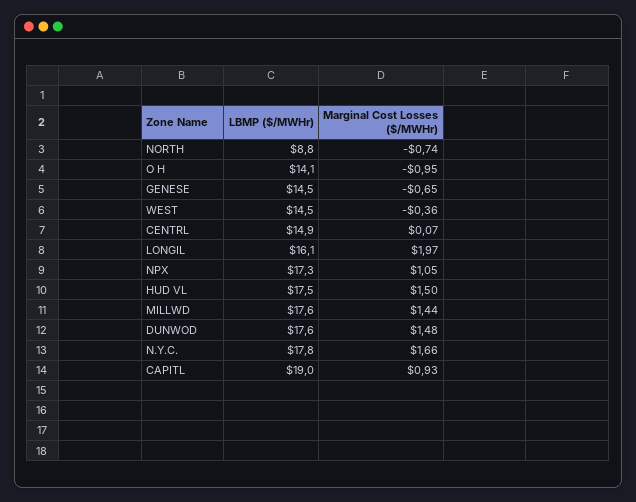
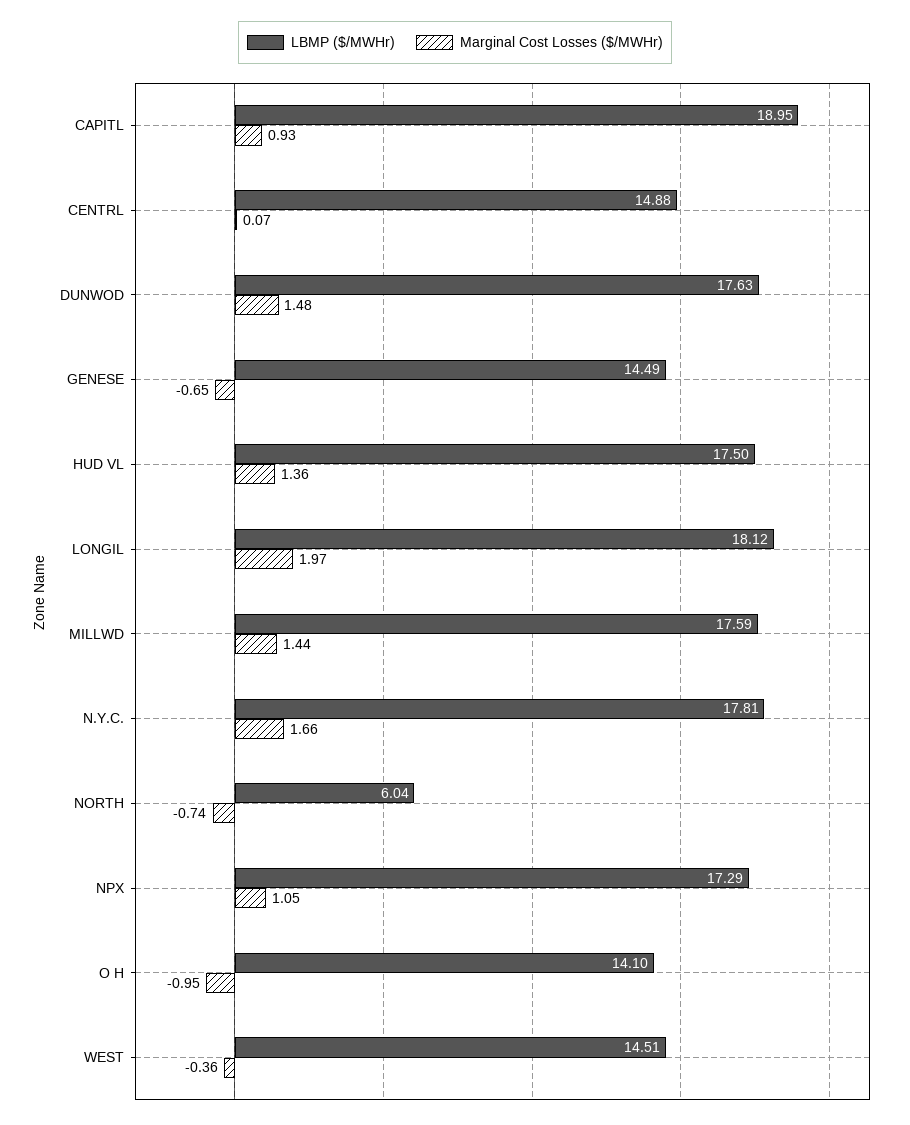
LBMP ($/MWHr), NORTH: 8.8 -> 6.04
LBMP ($/MWHr), LONGIL: 16.1 -> 18.12
Marginal Cost Losses ($/MWHr), HUD VL: 1.5 -> 1.36

